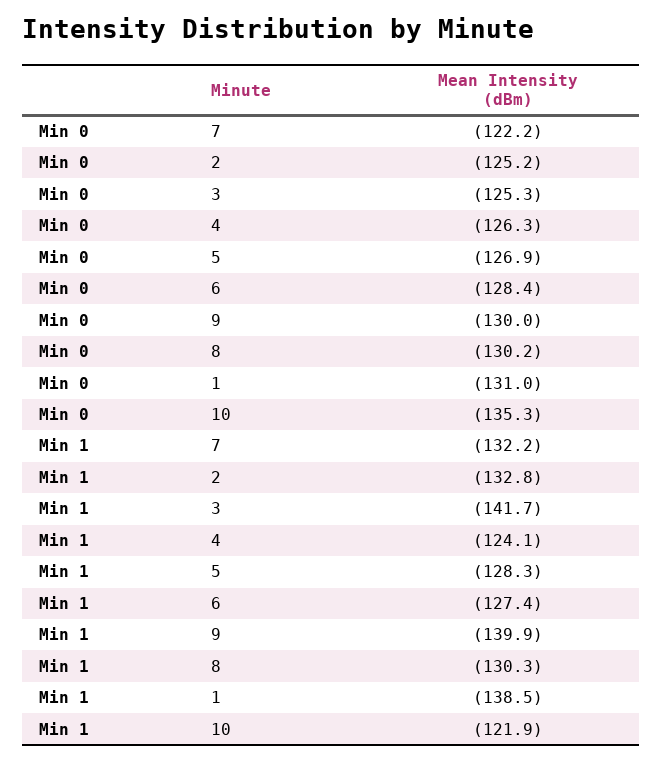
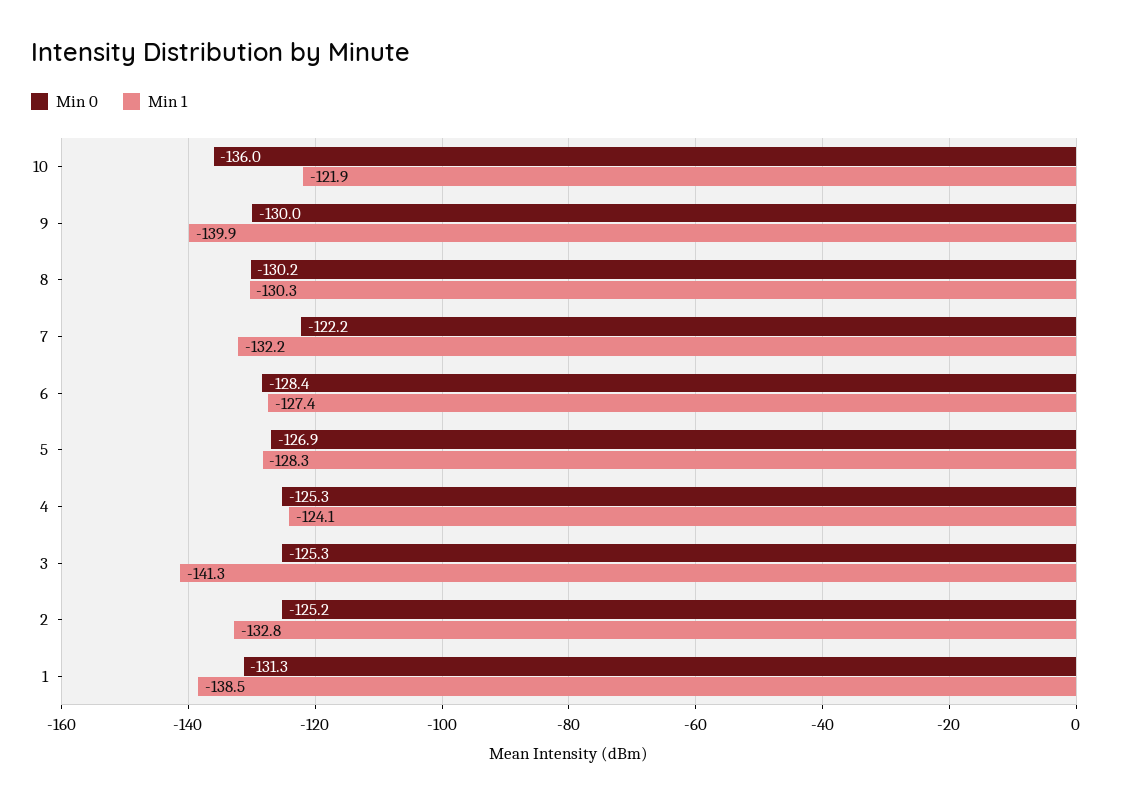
Min 0, 4: -126.3 -> -125.3
Min 0, 1: -131 -> -131.3
Min 0, 10: -135.3 -> -136
Min 1, 3: -141.7 -> -141.3

